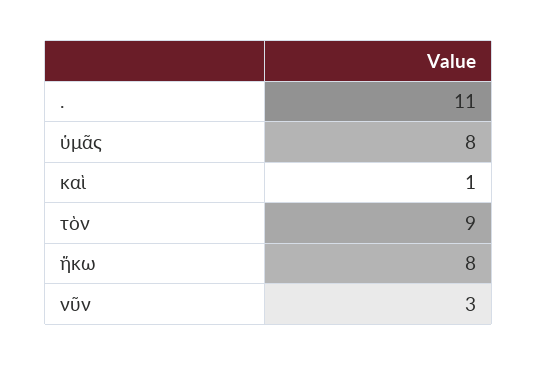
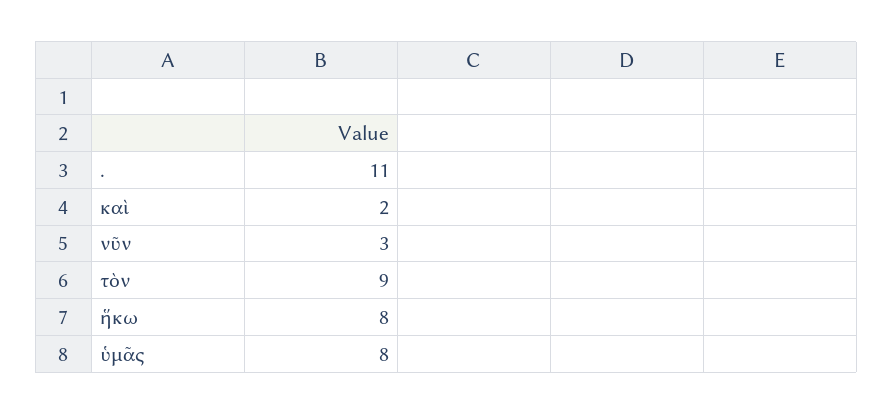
καὶ: 1 -> 2

